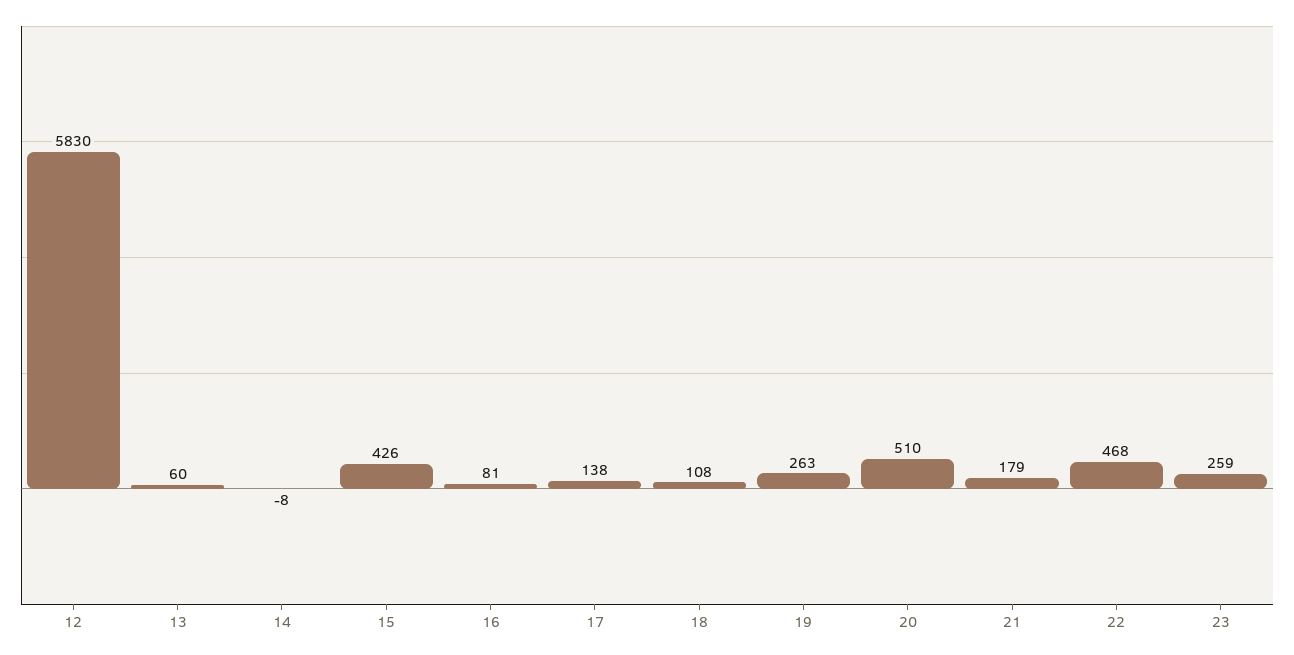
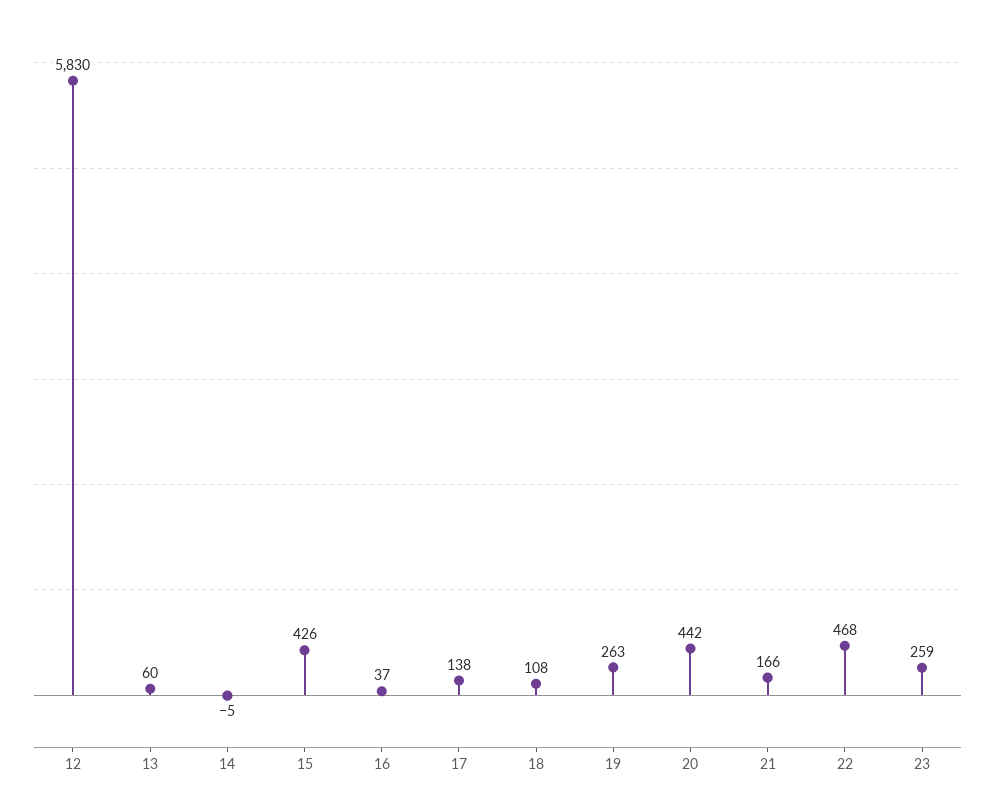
14: -8 -> -5
16: 81 -> 37
20: 510 -> 442
21: 179 -> 166

